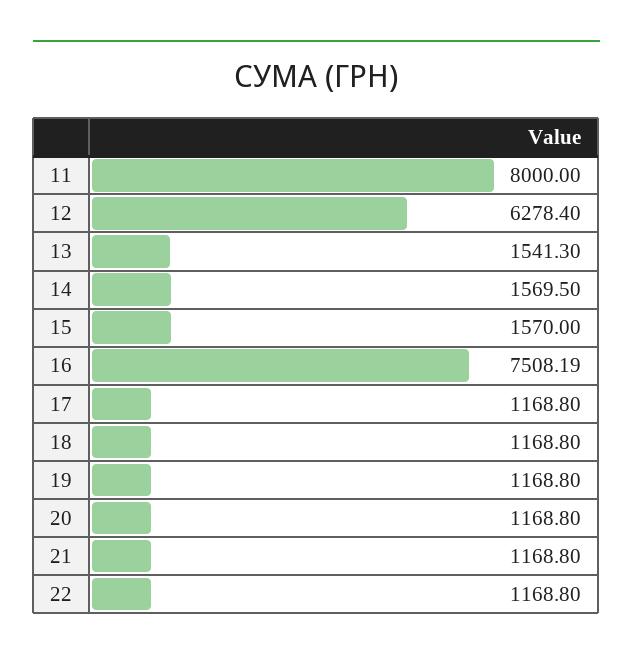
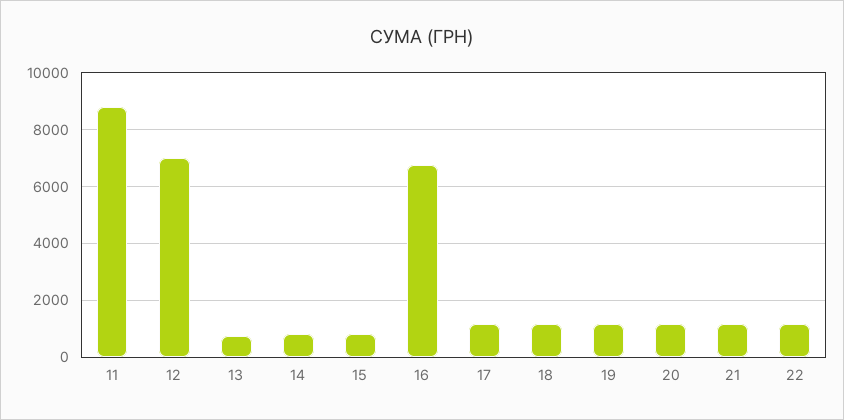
11: 8000 -> 8750
12: 6278.4 -> 7000
13: 1541.3 -> 750
14: 1569.5 -> 750
15: 1570 -> 750
16: 7508.19 -> 6750

